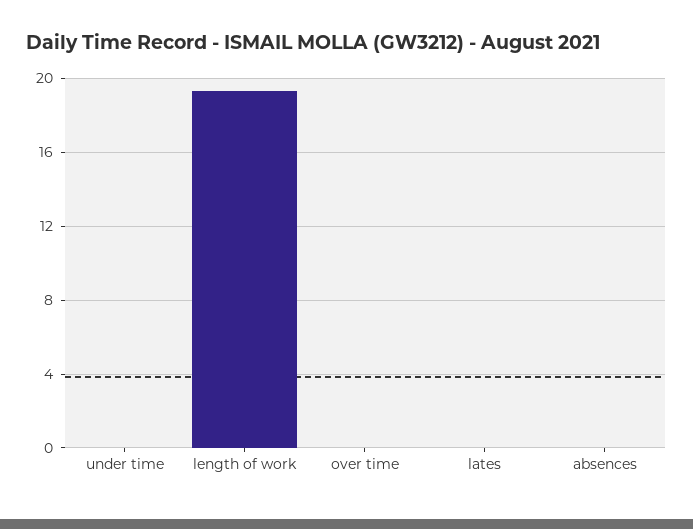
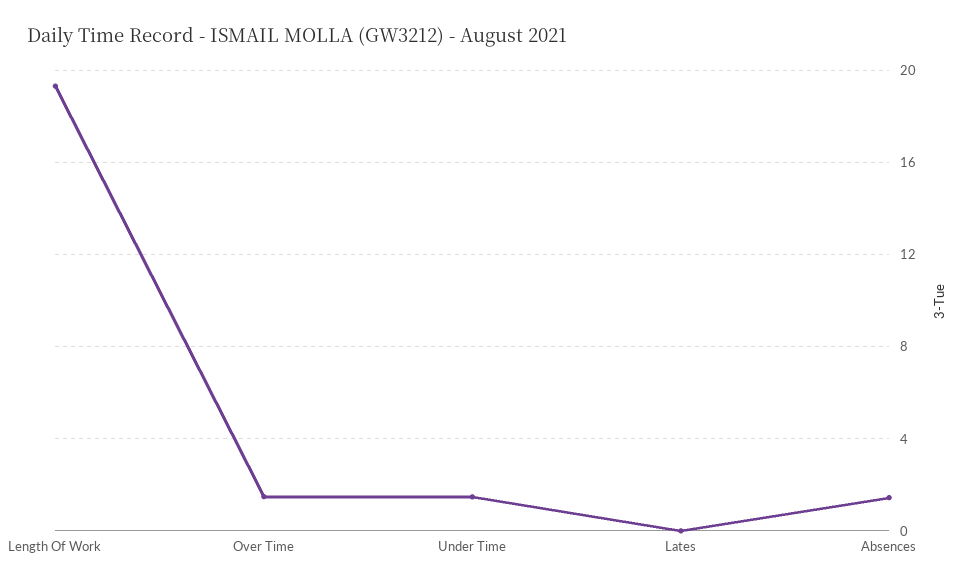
under time: 0 -> 1.5
over time: 0 -> 1.5
absences: 0 -> 1.5

